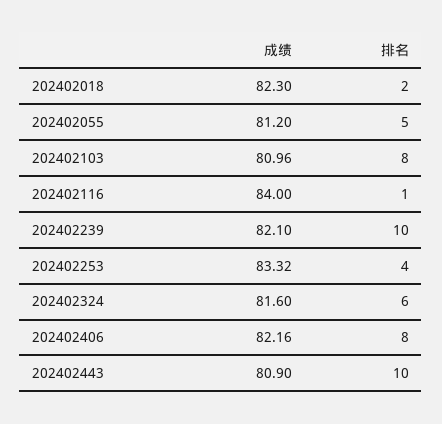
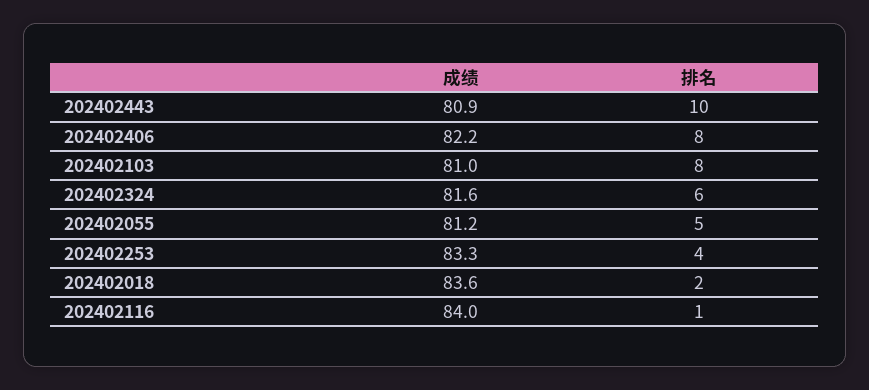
成绩, 202402018: 82.3 -> 83.6
成绩, 202402239: 82.1 -> none
排名, 202402239: 10 -> none

